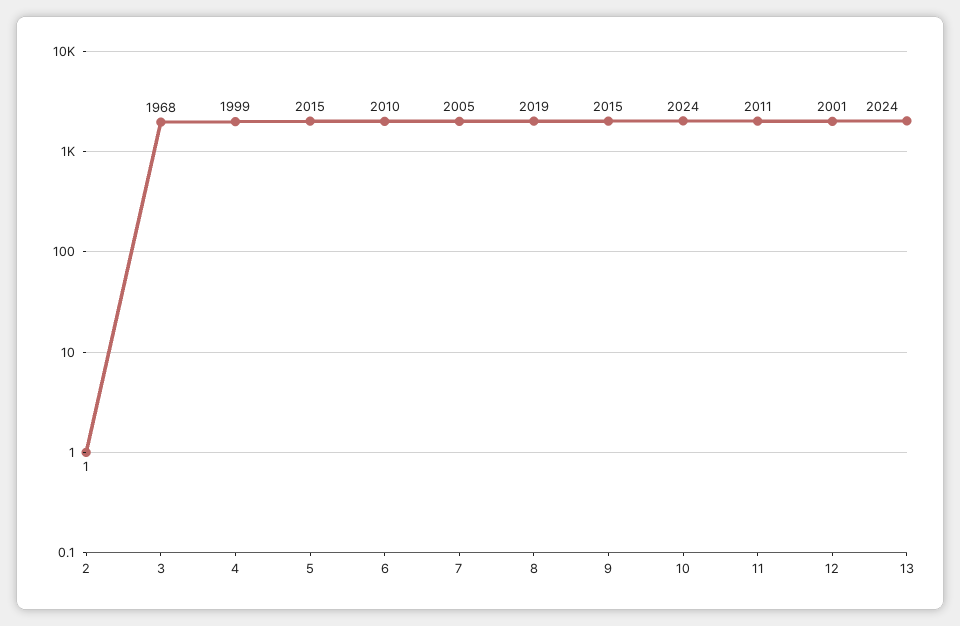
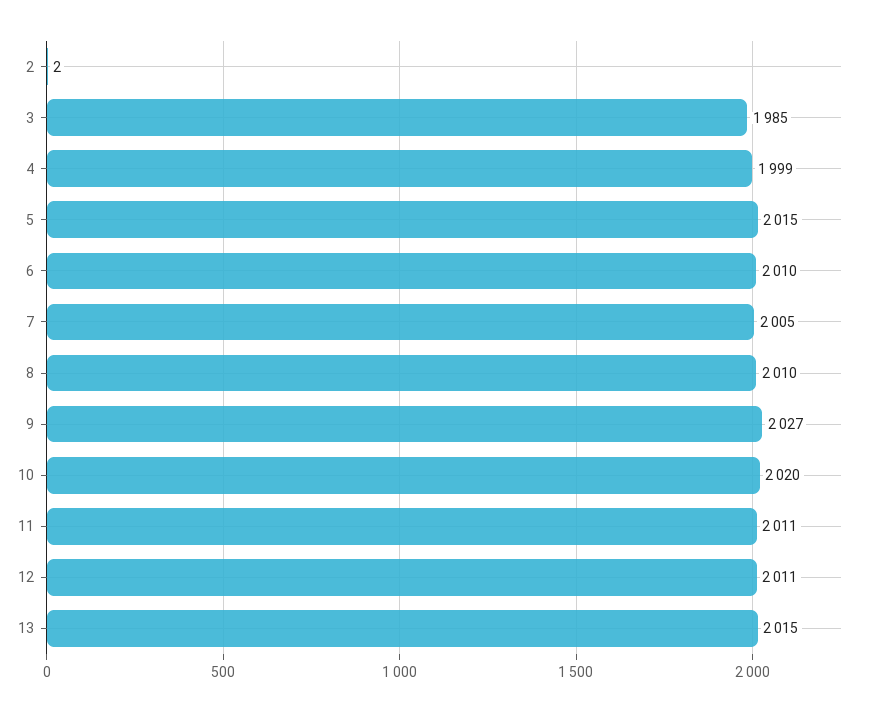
2: 1 -> 2
3: 1968 -> 1985
8: 2019 -> 2010
9: 2015 -> 2027
10: 2024 -> 2020
12: 2001 -> 2011
13: 2024 -> 2015

